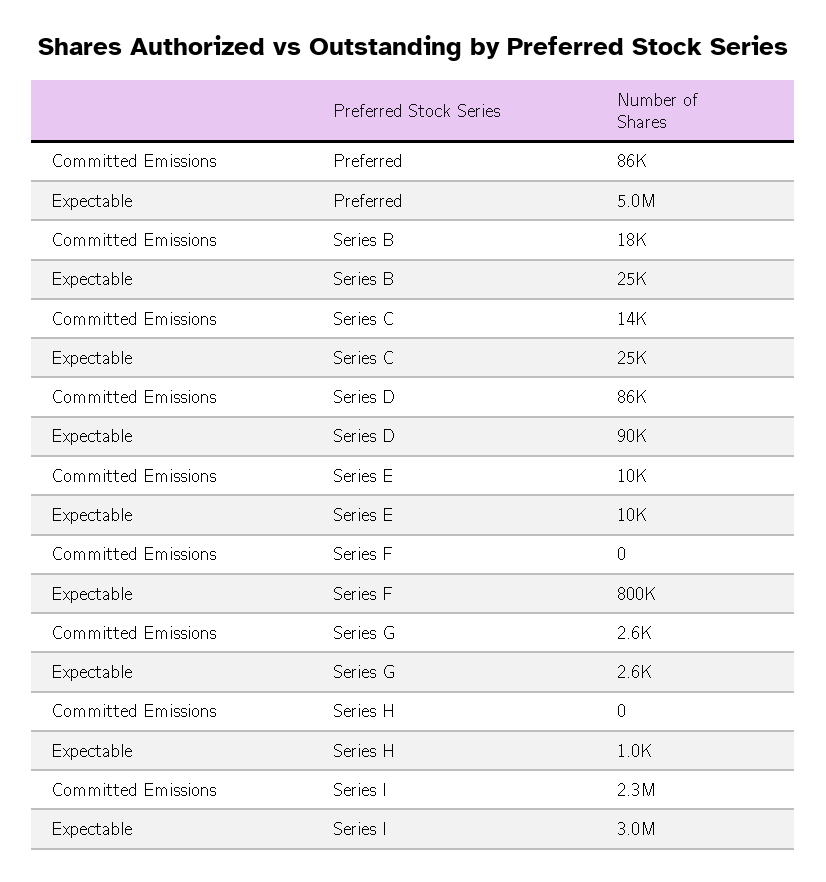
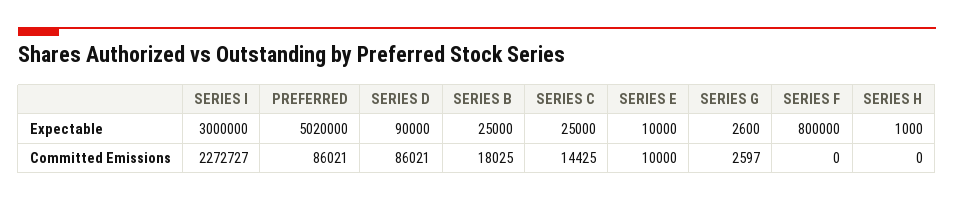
Expectable, Preferred: 5000000 -> 5020000

